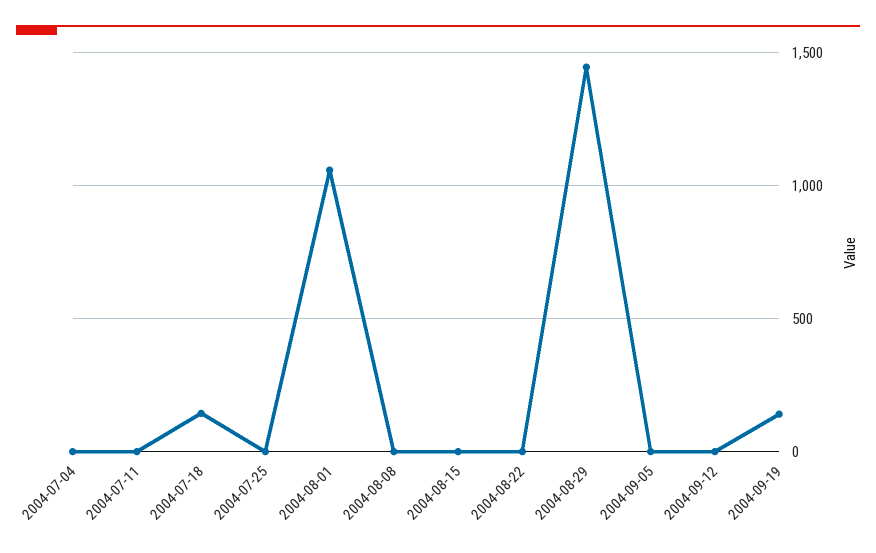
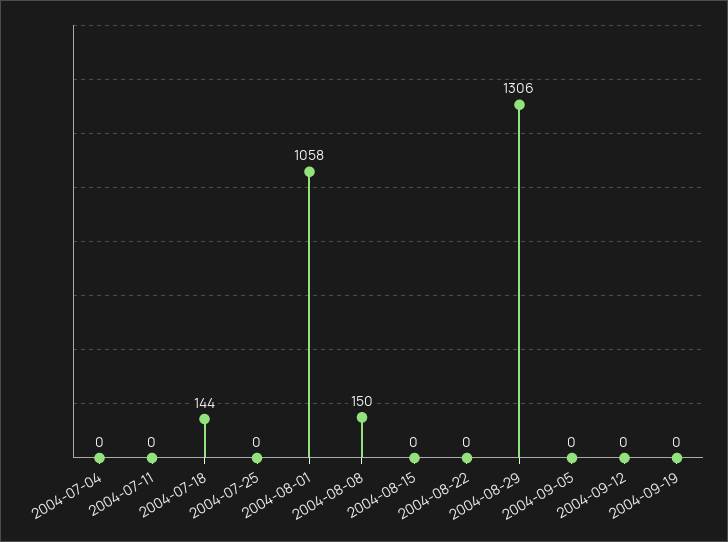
2004-08-08: 0 -> 150
2004-08-29: 1450 -> 1306
2004-09-19: 150 -> 0

